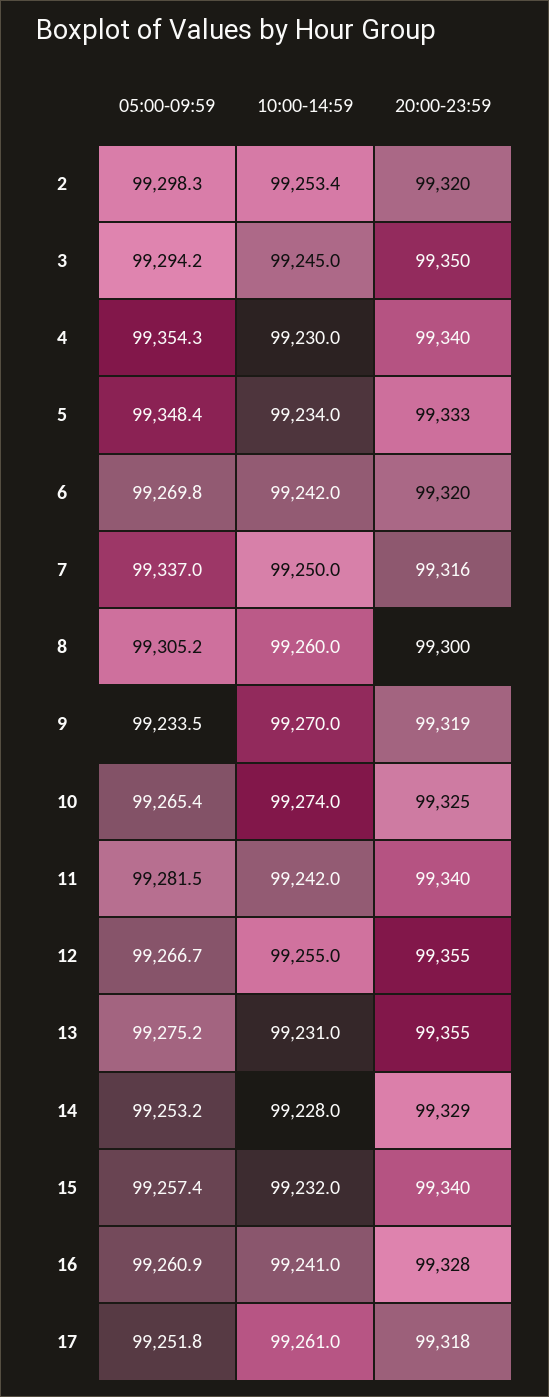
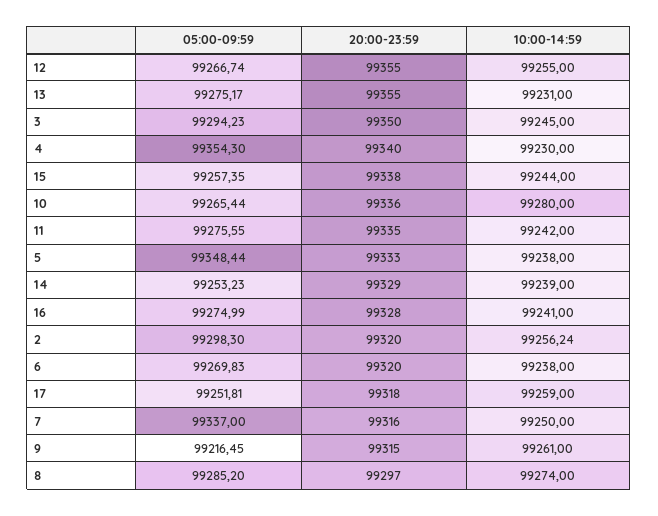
10:00-14:59, 2: 99253.4 -> 99256.24
10:00-14:59, 5: 99234 -> 99238
10:00-14:59, 6: 99242 -> 99238
05:00-09:59, 8: 99305.2 -> 99285.2
10:00-14:59, 8: 99260 -> 99274
20:00-23:59, 8: 99300 -> 99297
05:00-09:59, 9: 99233.5 -> 99216.45
10:00-14:59, 9: 99270 -> 99261
20:00-23:59, 9: 99319 -> 99315
10:00-14:59, 10: 99274 -> 99280
20:00-23:59, 10: 99325 -> 99336
05:00-09:59, 11: 99281.5 -> 99275.55
20:00-23:59, 11: 99340 -> 99335
10:00-14:59, 14: 99228 -> 99239
10:00-14:59, 15: 99232 -> 99244
20:00-23:59, 15: 99340 -> 99338
05:00-09:59, 16: 99260.9 -> 99274.99
10:00-14:59, 17: 99261 -> 99259

